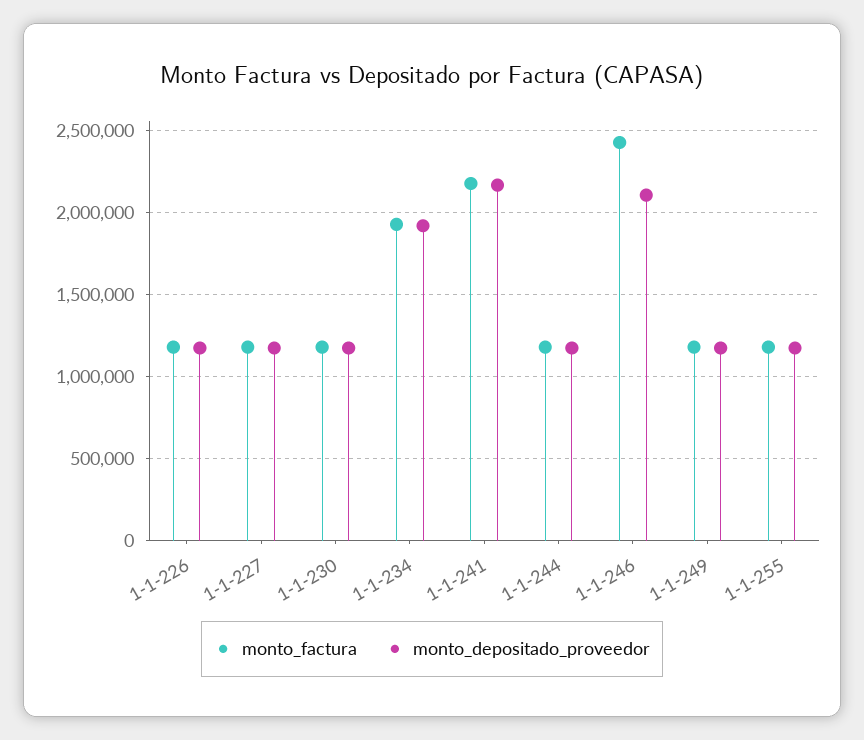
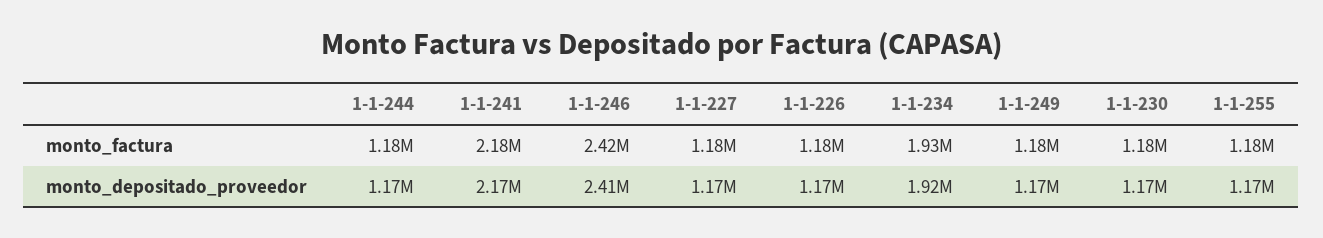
monto_depositado_proveedor, 1-1-246: 2100000 -> 2410000

